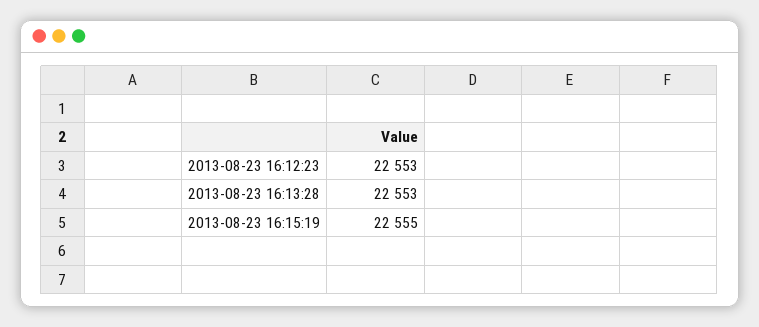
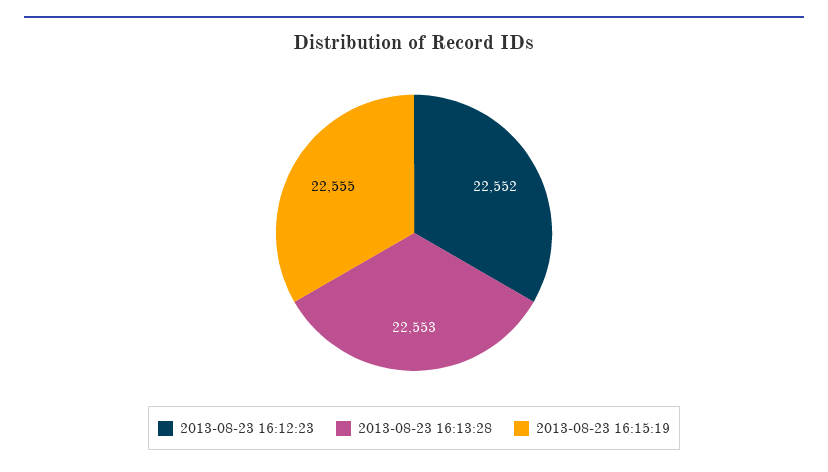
2013-08-23 16:12:23: 22553 -> 22552

